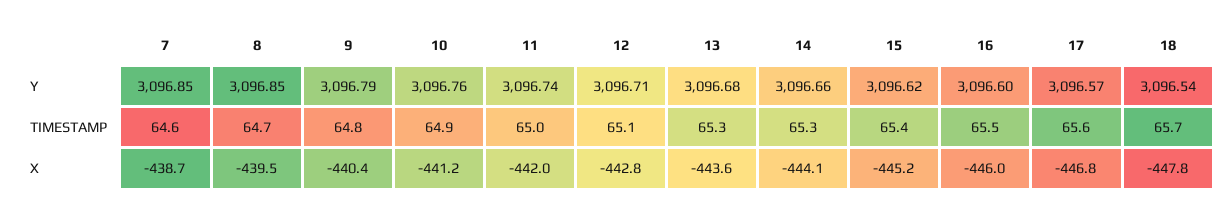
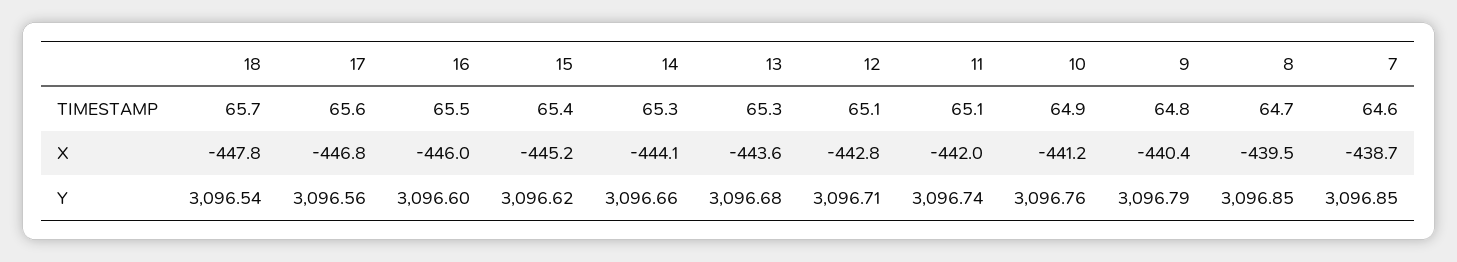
17, Y: 3096.57 -> 3096.56
11, TIMESTAMP: 65 -> 65.1

